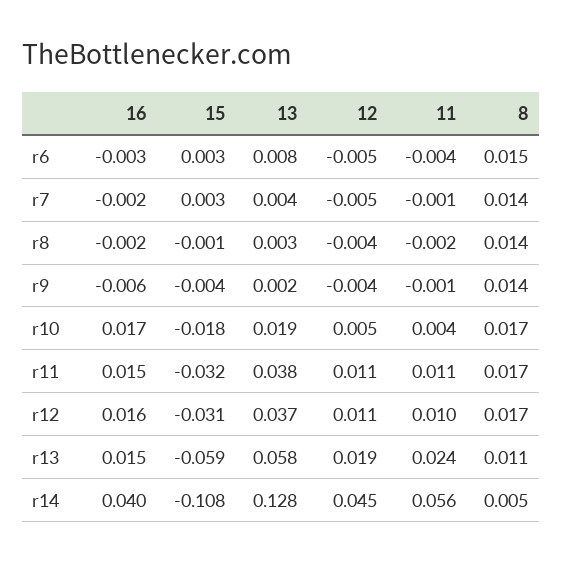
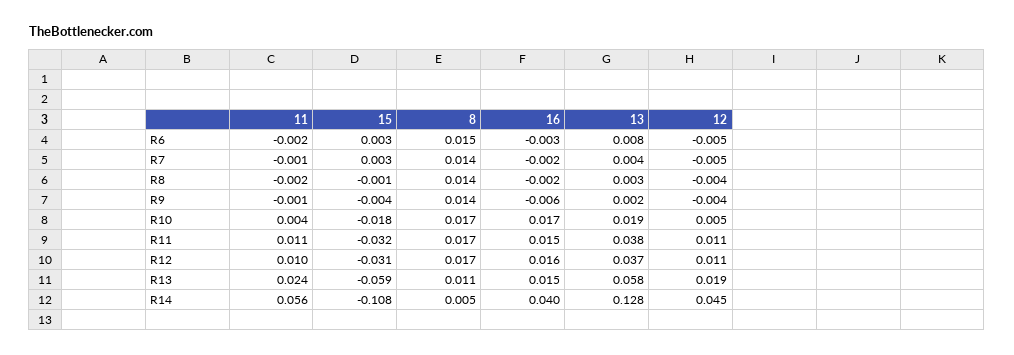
11, r6: -0.004 -> -0.002

